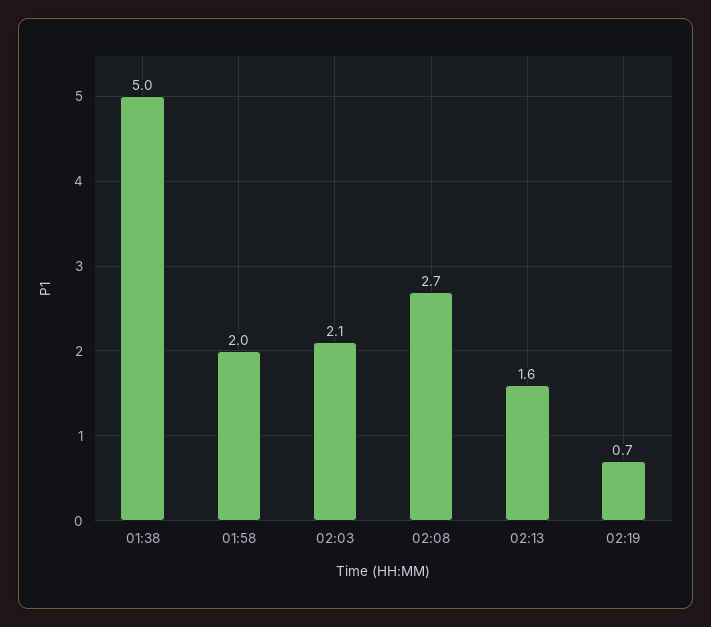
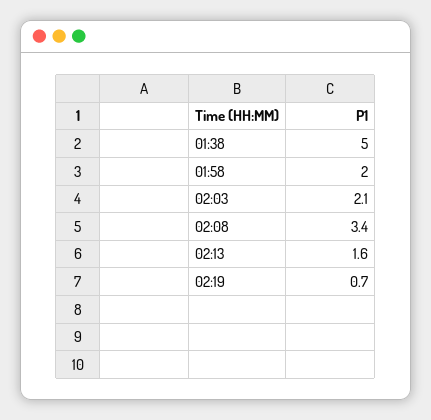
02:08: 2.7 -> 3.4

